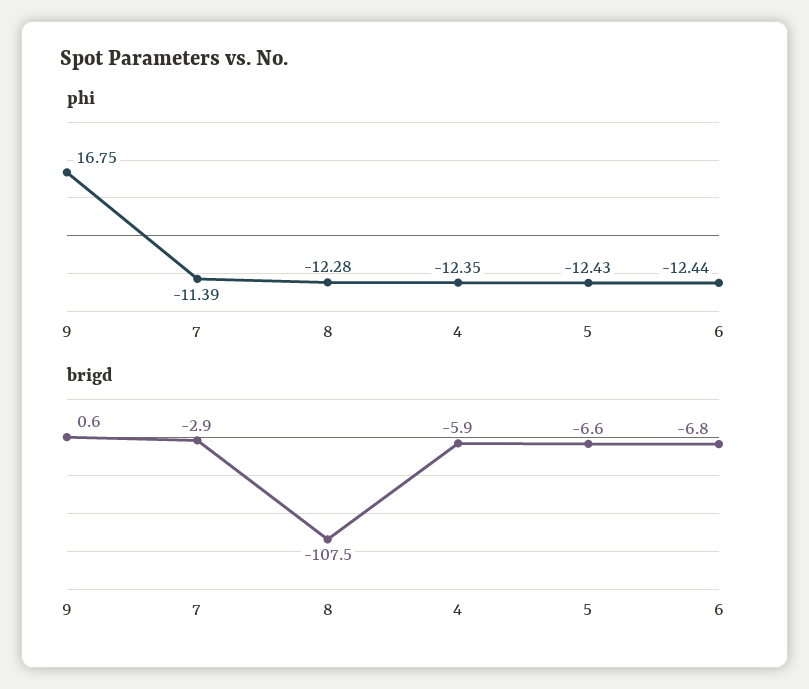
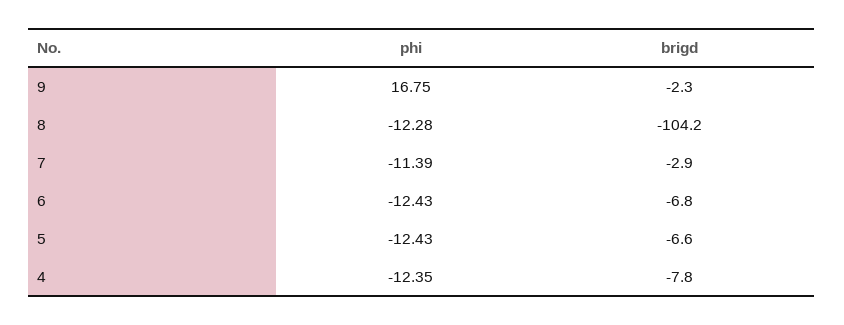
phi, 6: -12.44 -> -12.43
brigd, 9: 0.6 -> -2.3
brigd, 8: -107.5 -> -104.2
brigd, 4: -5.9 -> -7.8

